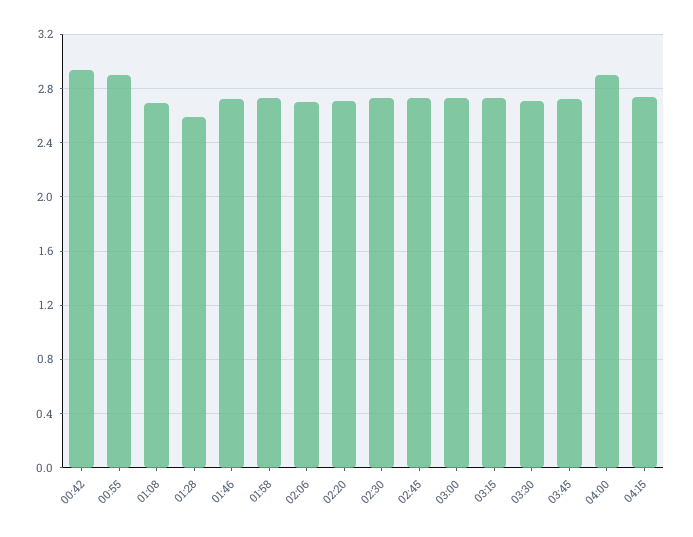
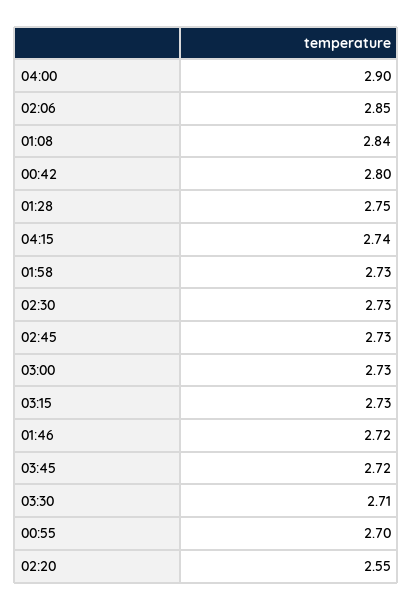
00:42: 2.95 -> 2.8
00:55: 2.9 -> 2.7
01:08: 2.7 -> 2.84
01:28: 2.6 -> 2.75
02:06: 2.7 -> 2.85
02:20: 2.7 -> 2.55

